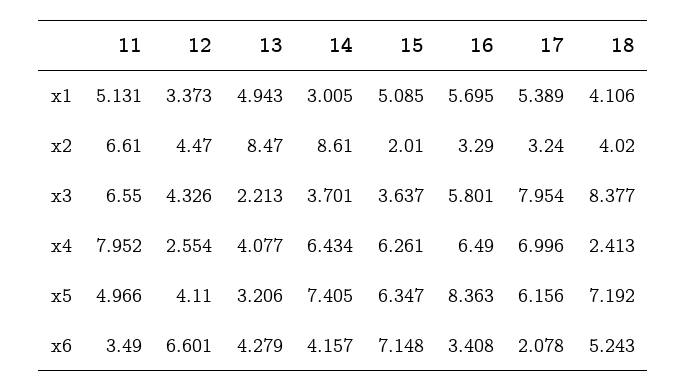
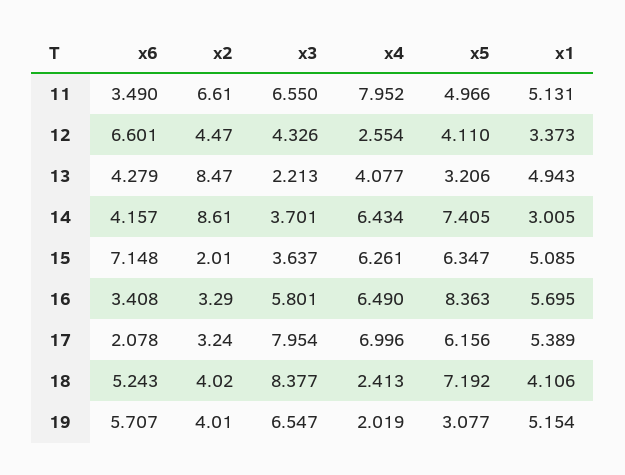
19, x6: none -> 5.707
19, x2: none -> 4.01
19, x3: none -> 6.547
19, x4: none -> 2.019
19, x5: none -> 3.077
19, x1: none -> 5.154

